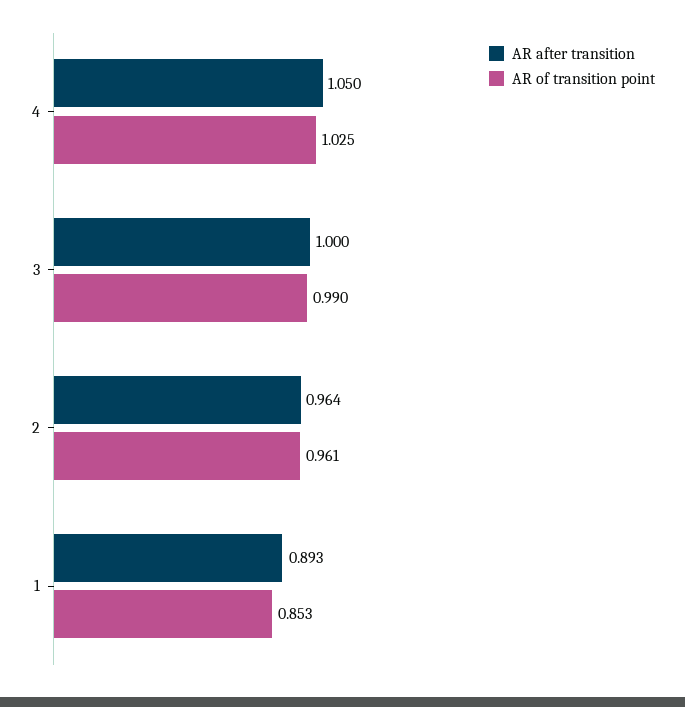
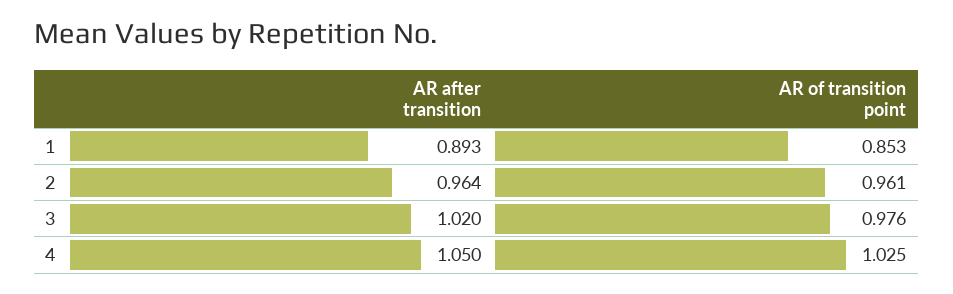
AR after transition, 3: 1 -> 1.02
AR of transition point, 3: 0.99 -> 0.976

